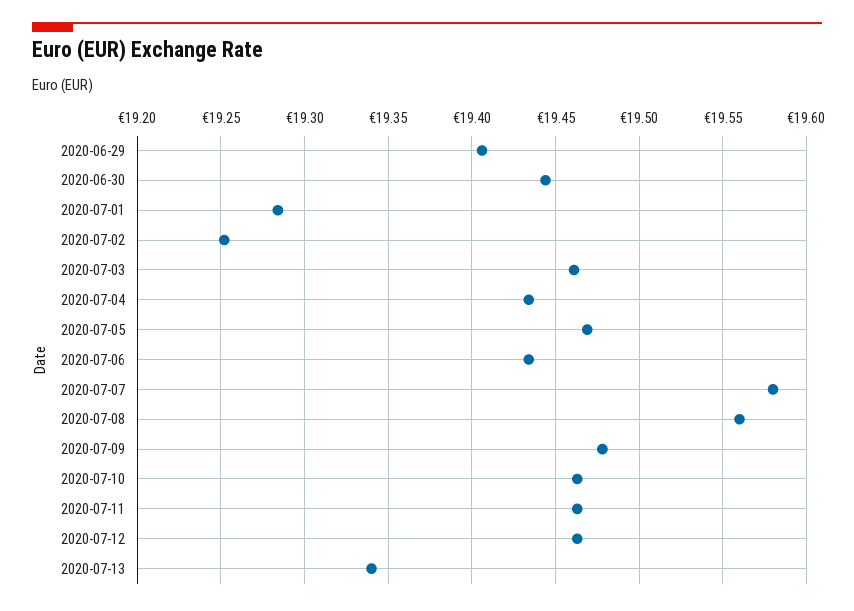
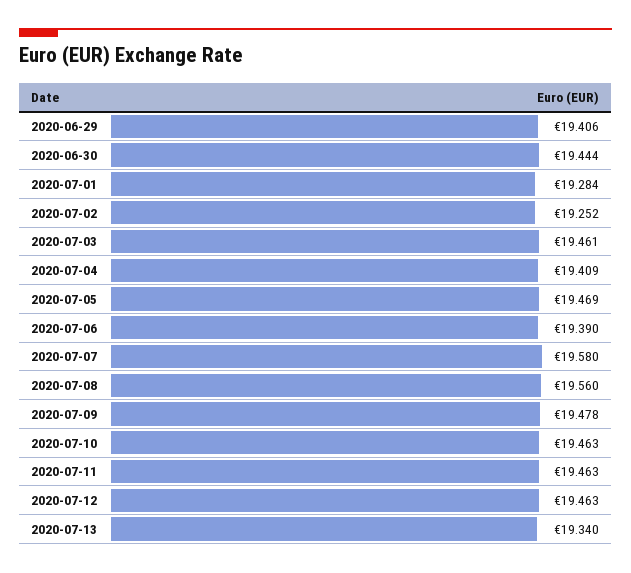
2020-07-04: 19.435 -> 19.409
2020-07-06: 19.435 -> 19.39

